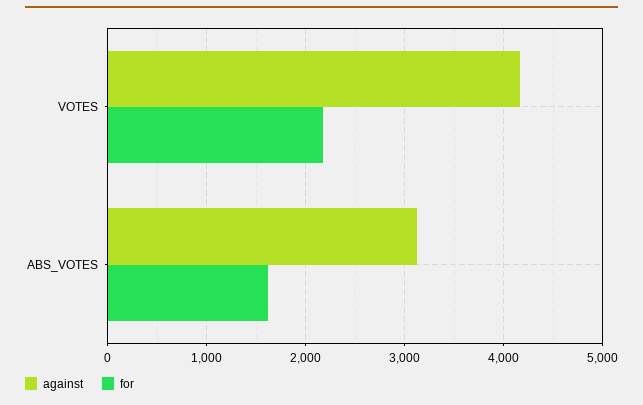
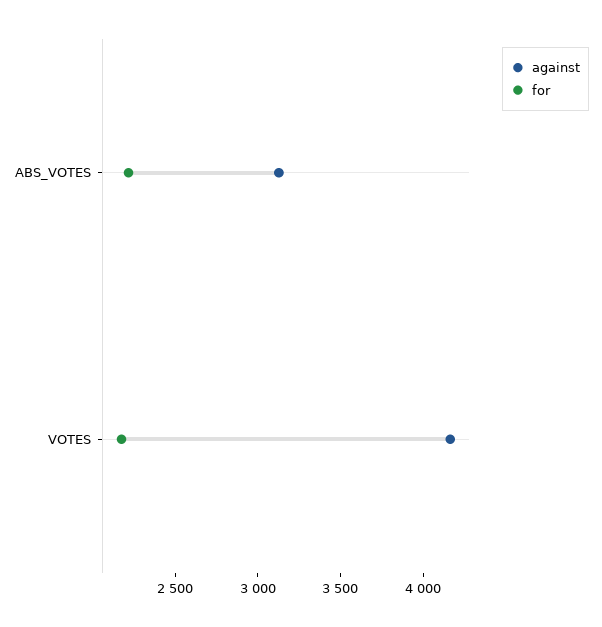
for, ABS_VOTES: 1600 -> 2200

